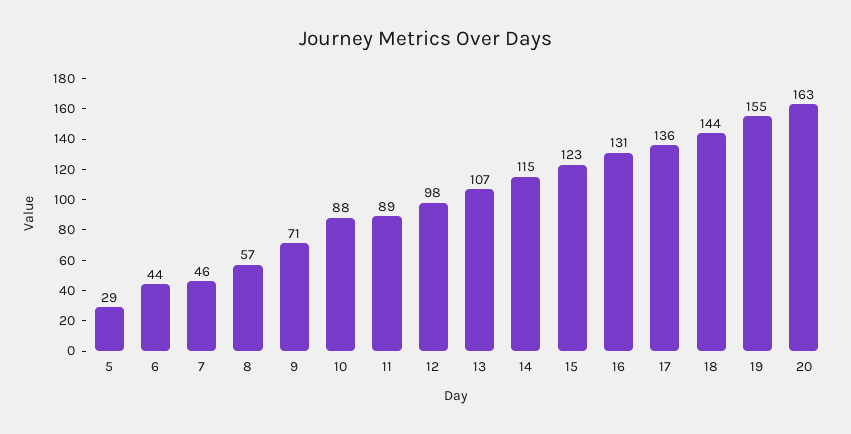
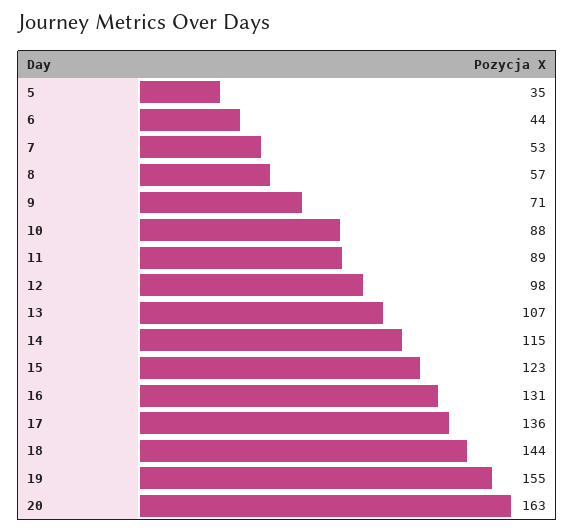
5: 29 -> 35
7: 46 -> 53

